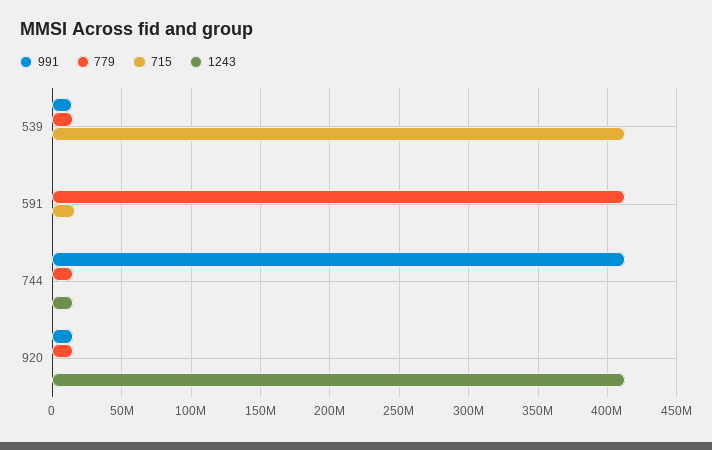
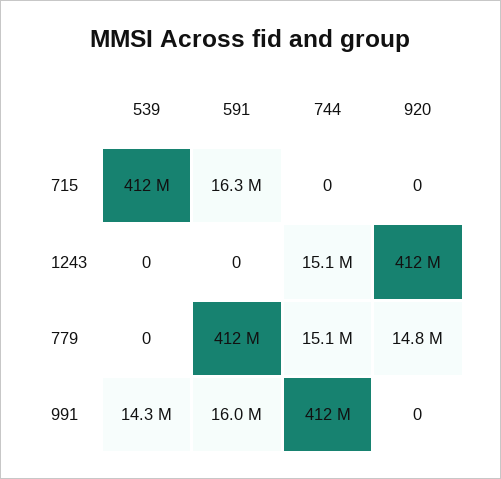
779, 539: 15000000 -> 0
991, 591: 0 -> 16000000
991, 920: 15000000 -> 0

